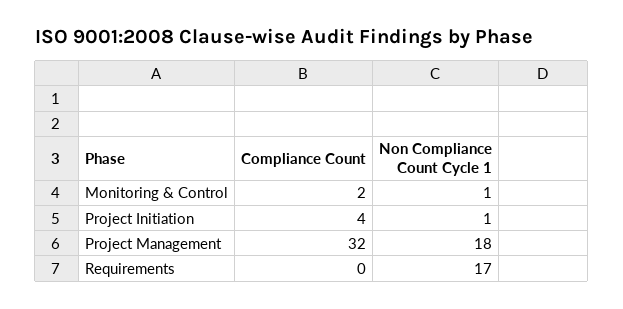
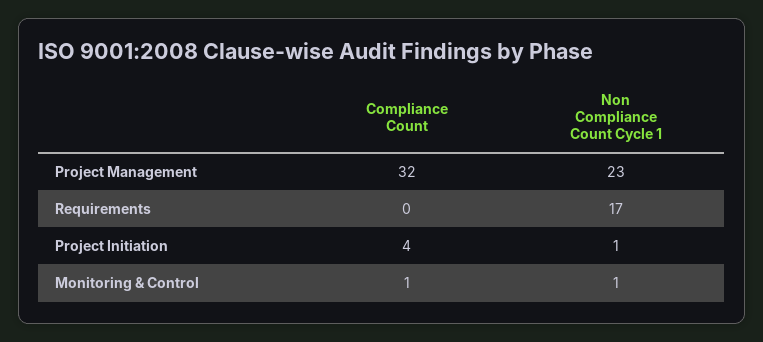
Compliance Count, Monitoring & Control: 2 -> 1
Non Compliance Count Cycle 1, Project Management: 18 -> 23

